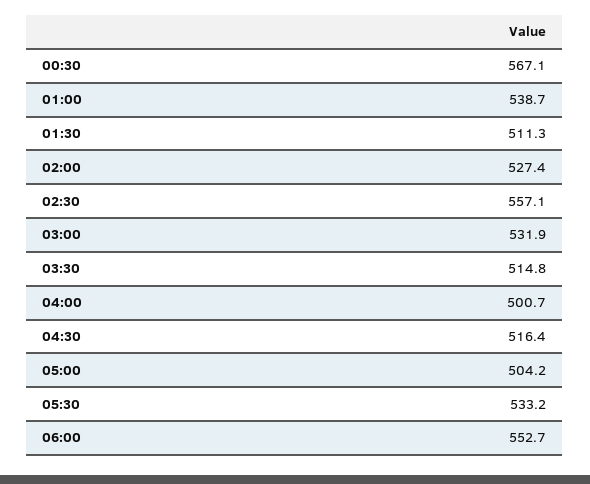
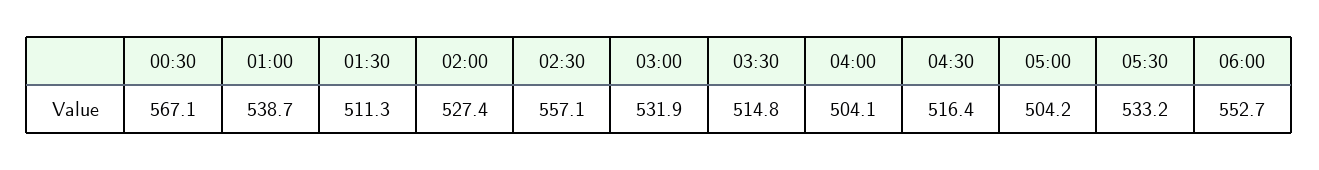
04:00: 500.7 -> 504.1

